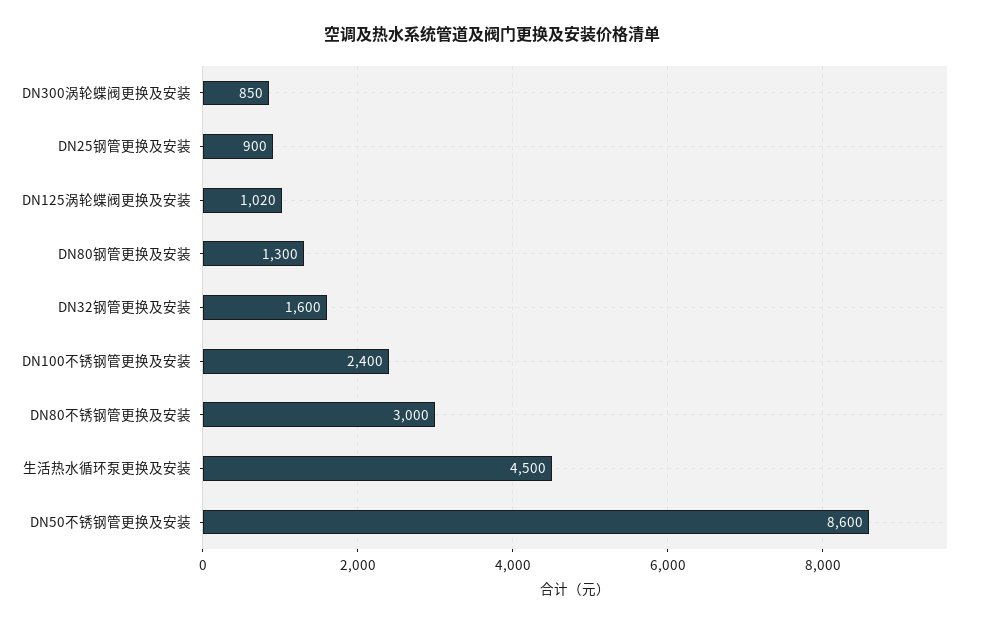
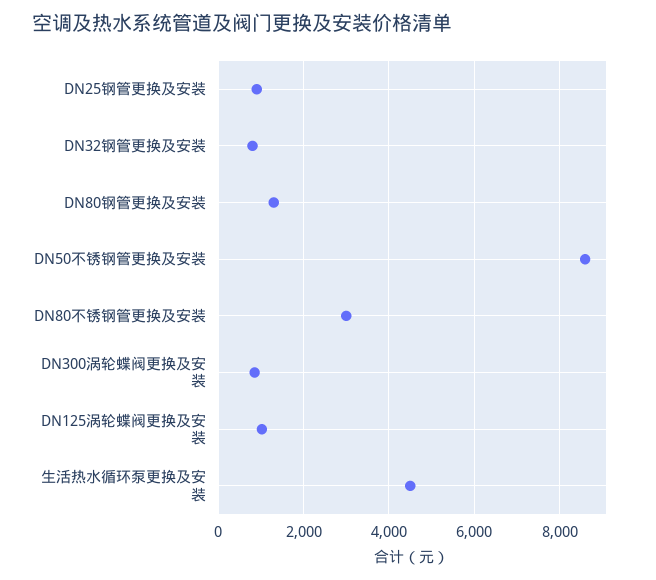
DN32钢管更换及安装: 1600 -> 800
DN100不锈钢管更换及安装: 2400 -> none

